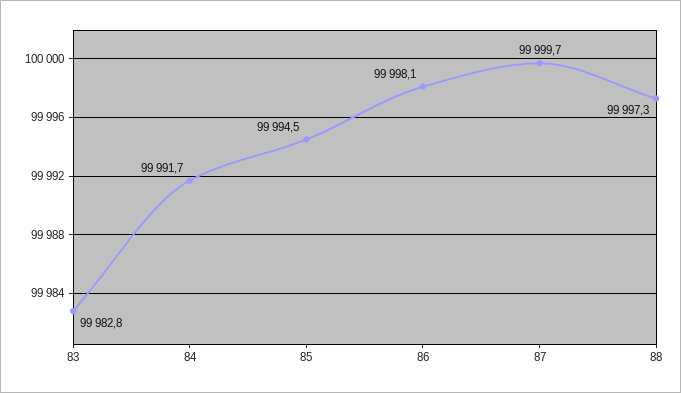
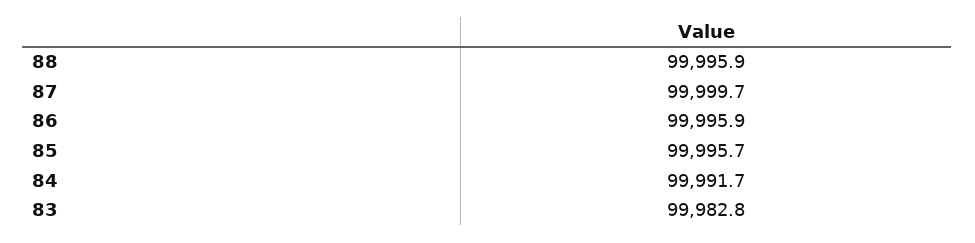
85: 99994.5 -> 99995.7
86: 99998.1 -> 99995.9
88: 99997.3 -> 99995.9

